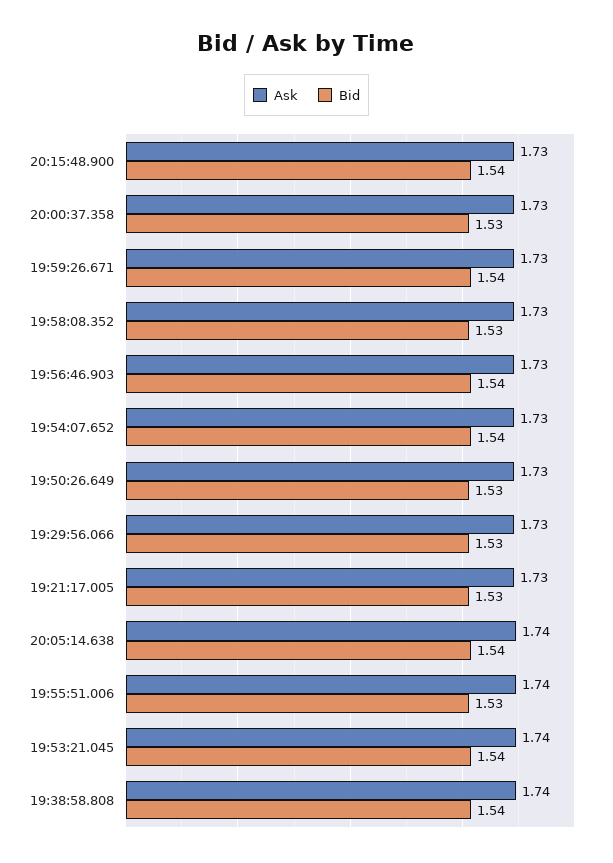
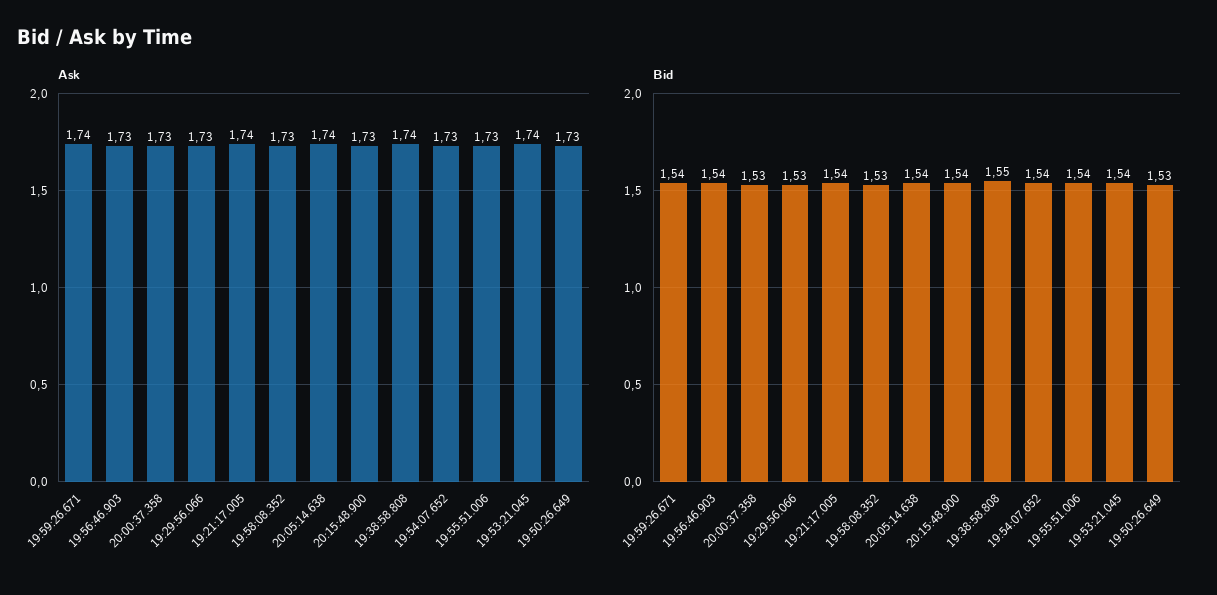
Ask, 19:59:26.671: 1.73 -> 1.74
Ask, 19:21:17.005: 1.73 -> 1.74
Bid, 19:21:17.005: 1.53 -> 1.54
Ask, 19:55:51.006: 1.74 -> 1.73
Bid, 19:55:51.006: 1.53 -> 1.54
Bid, 19:38:58.808: 1.54 -> 1.55

